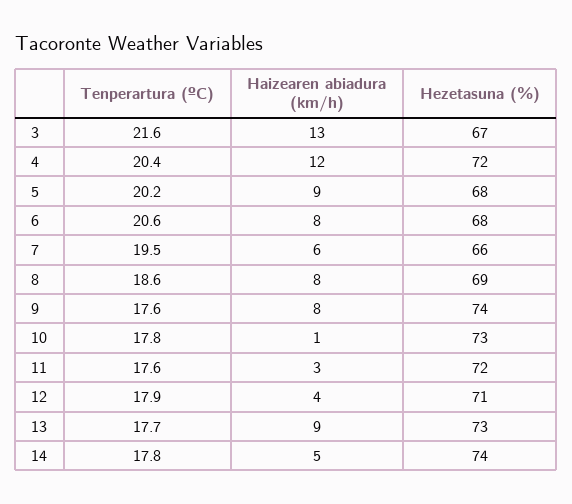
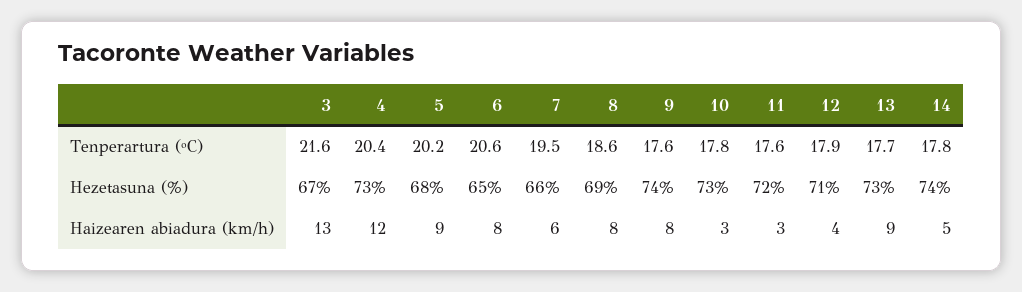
Hezetasuna (%), 4: 72 -> 73
Hezetasuna (%), 6: 68 -> 65
Haizearen abiadura (km/h), 10: 1 -> 3

